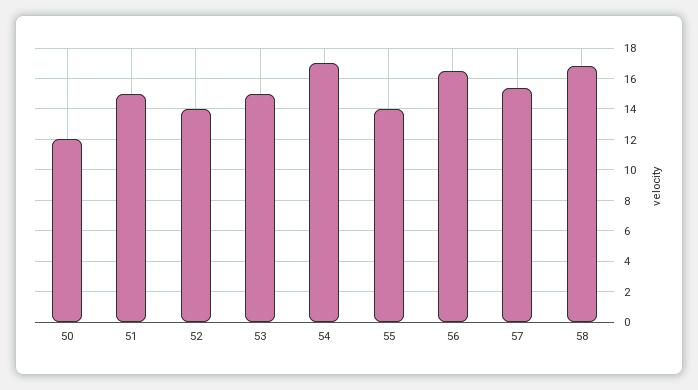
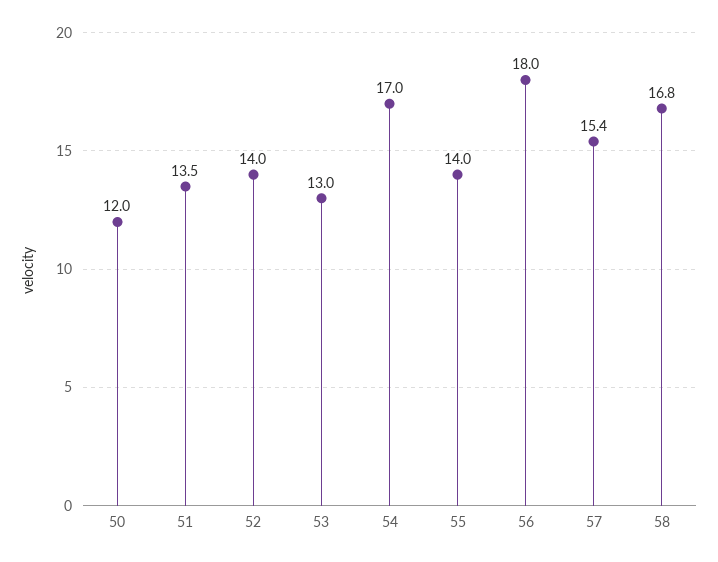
51: 15 -> 13.5
53: 15 -> 13
56: 16.5 -> 18

